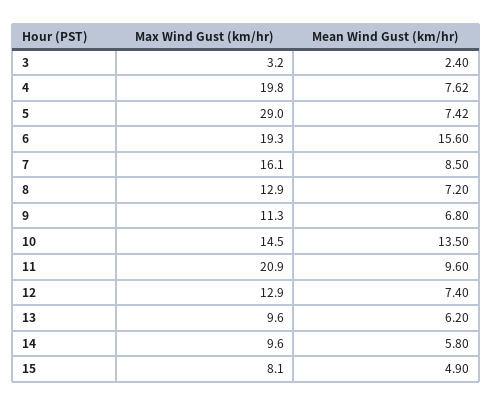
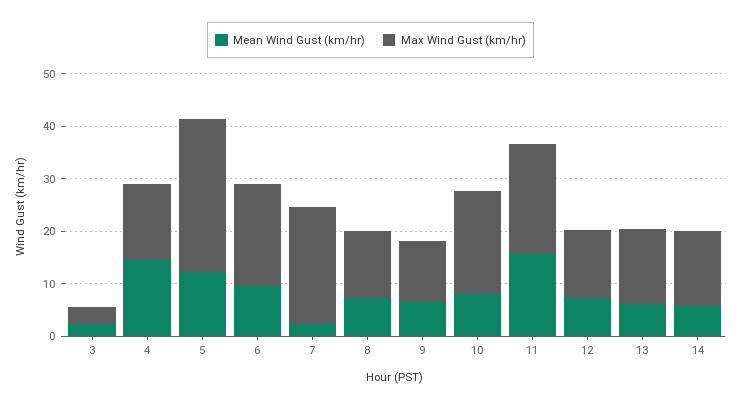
Max Wind Gust (km/hr), 4: 19.8 -> 14
Mean Wind Gust (km/hr), 4: 7.62 -> 14
Mean Wind Gust (km/hr), 5: 7.42 -> 12
Mean Wind Gust (km/hr), 6: 15.6 -> 10
Max Wind Gust (km/hr), 7: 16.1 -> 22
Mean Wind Gust (km/hr), 7: 8.5 -> 2
Max Wind Gust (km/hr), 10: 14.5 -> 20
Mean Wind Gust (km/hr), 10: 13.5 -> 8
Mean Wind Gust (km/hr), 11: 9.6 -> 16
Max Wind Gust (km/hr), 13: 9.6 -> 14
Max Wind Gust (km/hr), 14: 9.6 -> 14
Max Wind Gust (km/hr), 15: 8.1 -> none
Mean Wind Gust (km/hr), 15: 4.9 -> none

